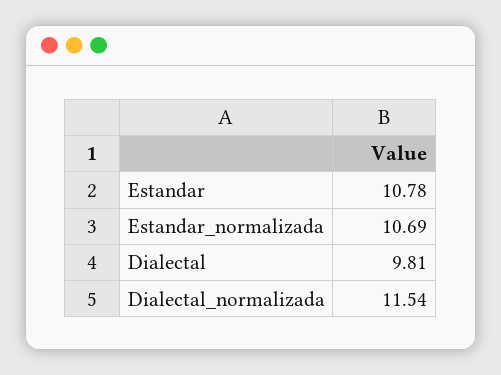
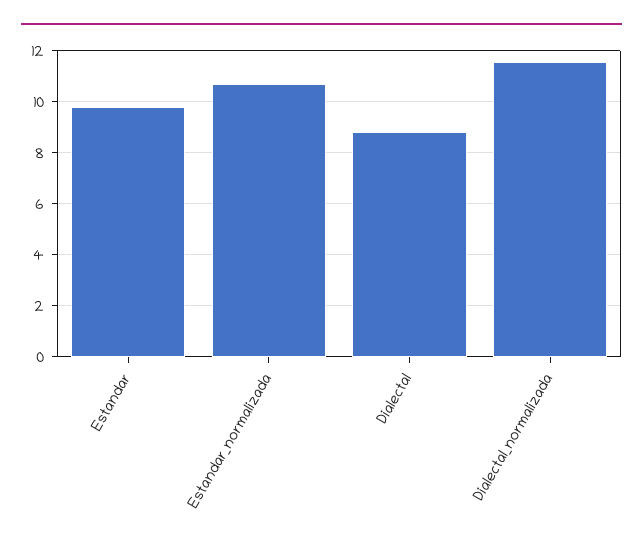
Estandar: 10.78 -> 9.75
Dialectal: 9.81 -> 8.75

